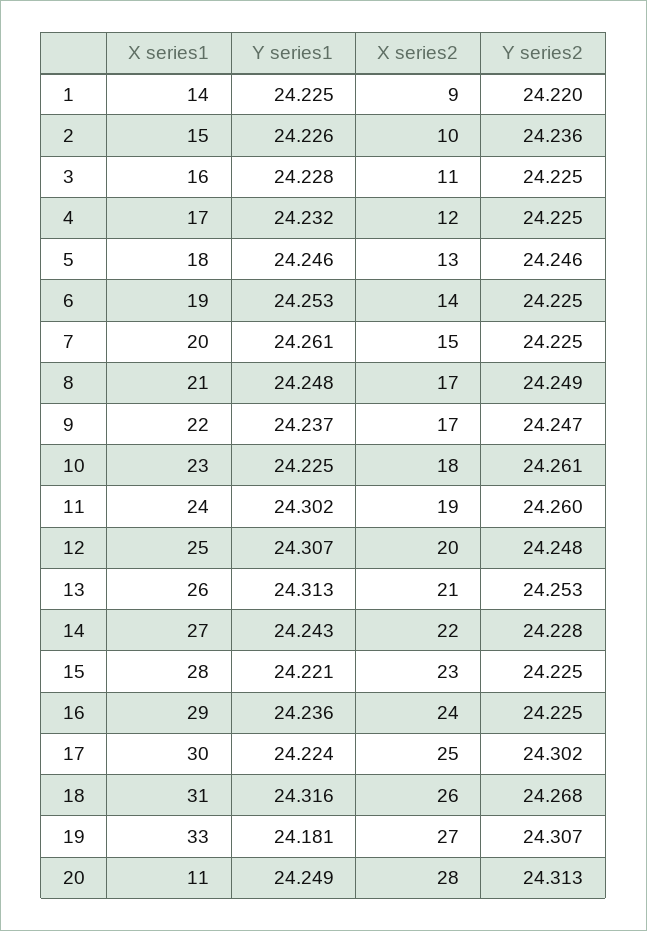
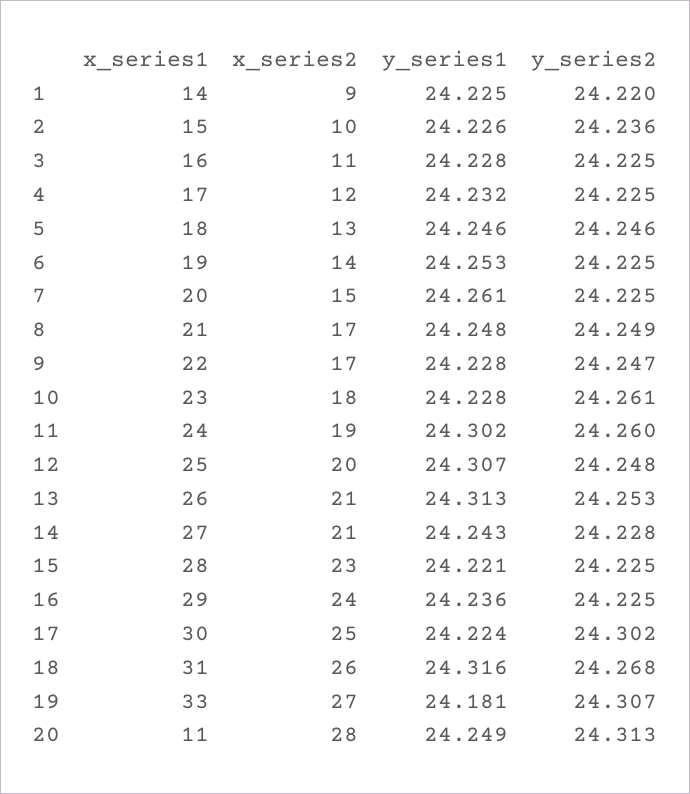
Y series1, 9: 24.237 -> 24.228
Y series1, 10: 24.225 -> 24.228
X series2, 14: 22 -> 21

